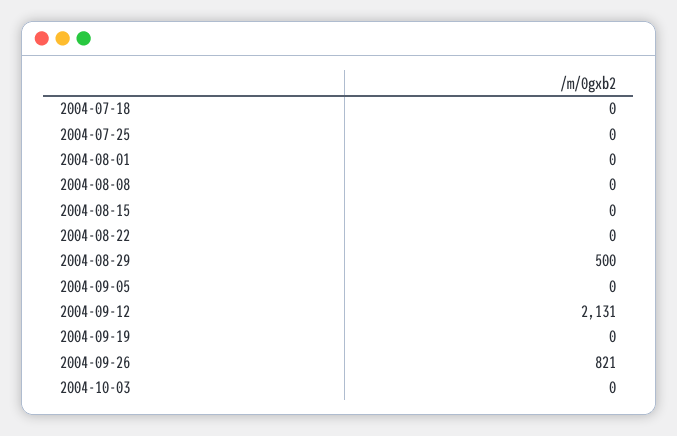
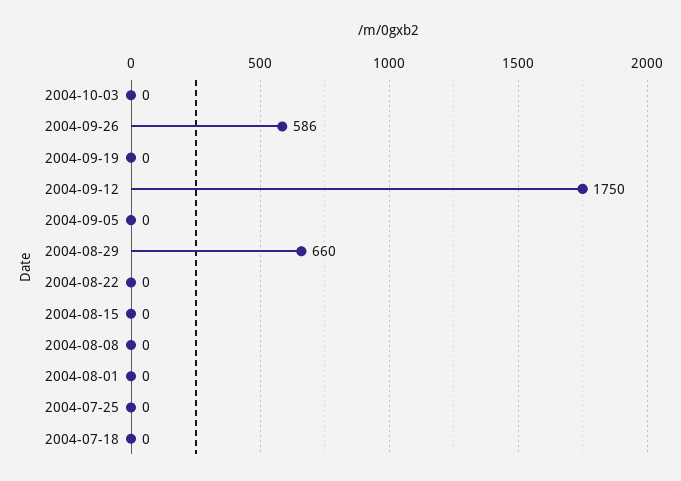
2004-08-29: 500 -> 660
2004-09-12: 2131 -> 1750
2004-09-26: 821 -> 586

